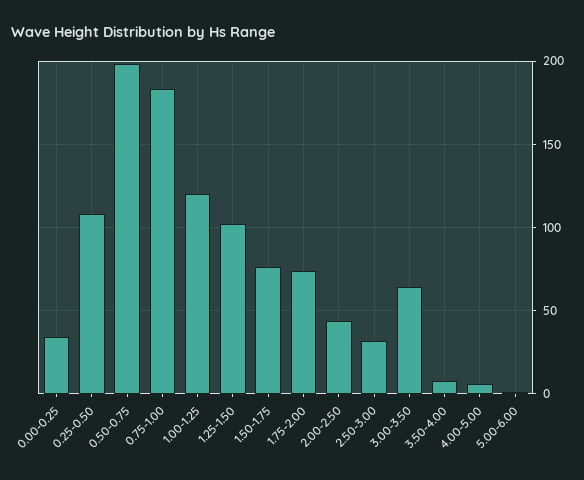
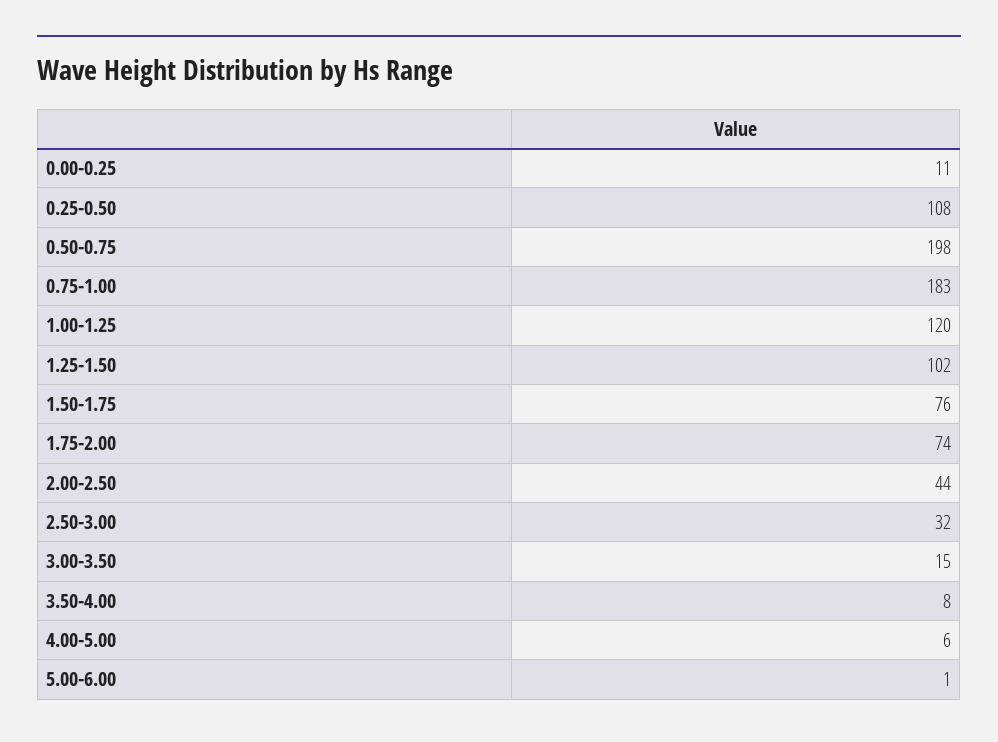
0.00-0.25: 35 -> 11
3.00-3.50: 65 -> 15

